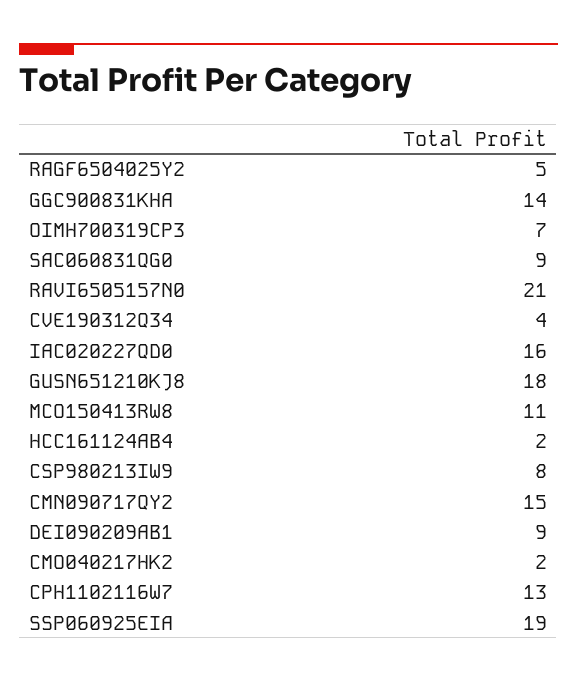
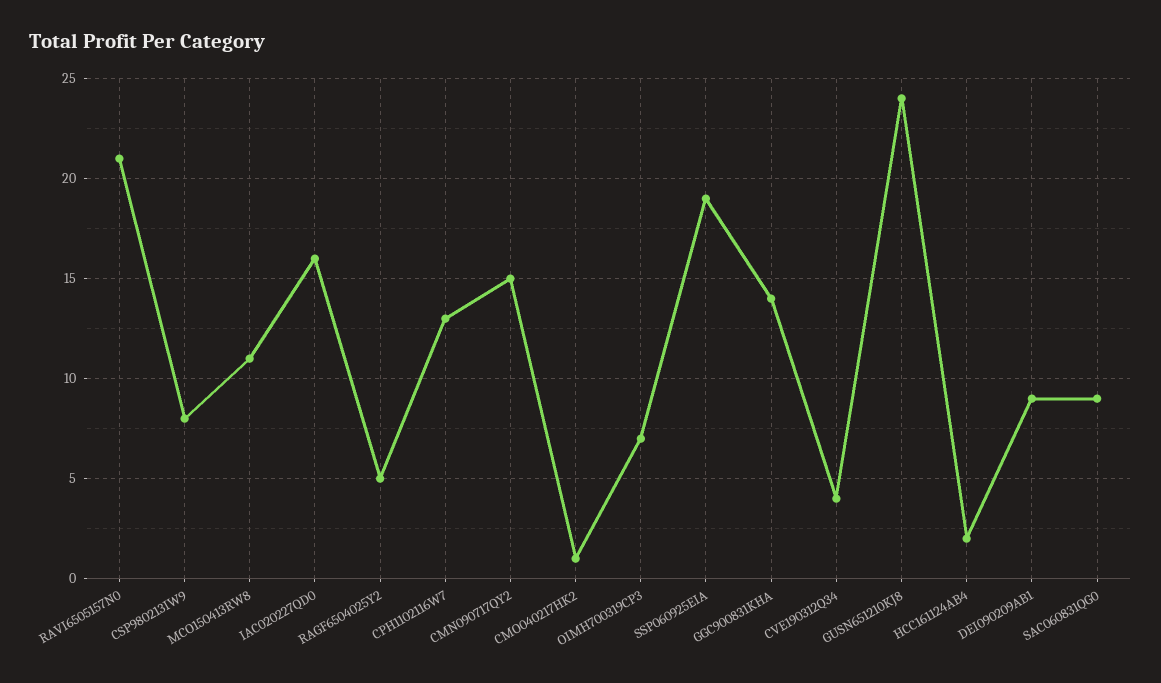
GUSN651210KJ8: 18 -> 24
CMO040217HK2: 2 -> 1

